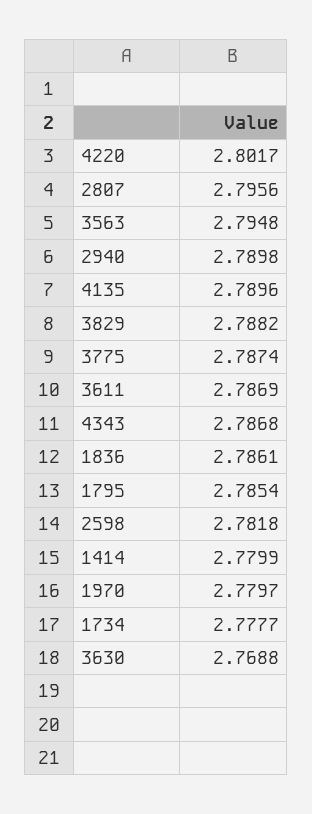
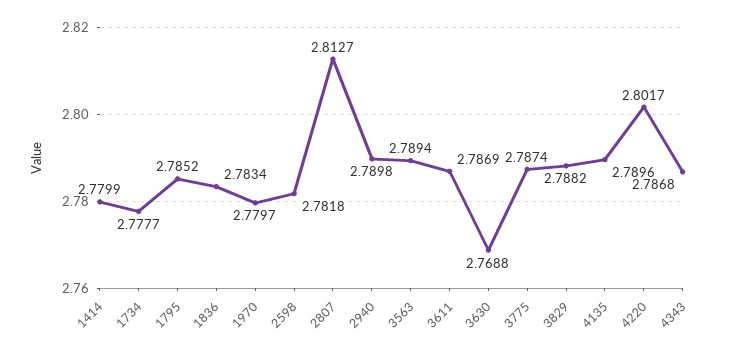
2807: 2.7956 -> 2.8127
3563: 2.7948 -> 2.7894
1836: 2.7861 -> 2.7834
1795: 2.7854 -> 2.7852

